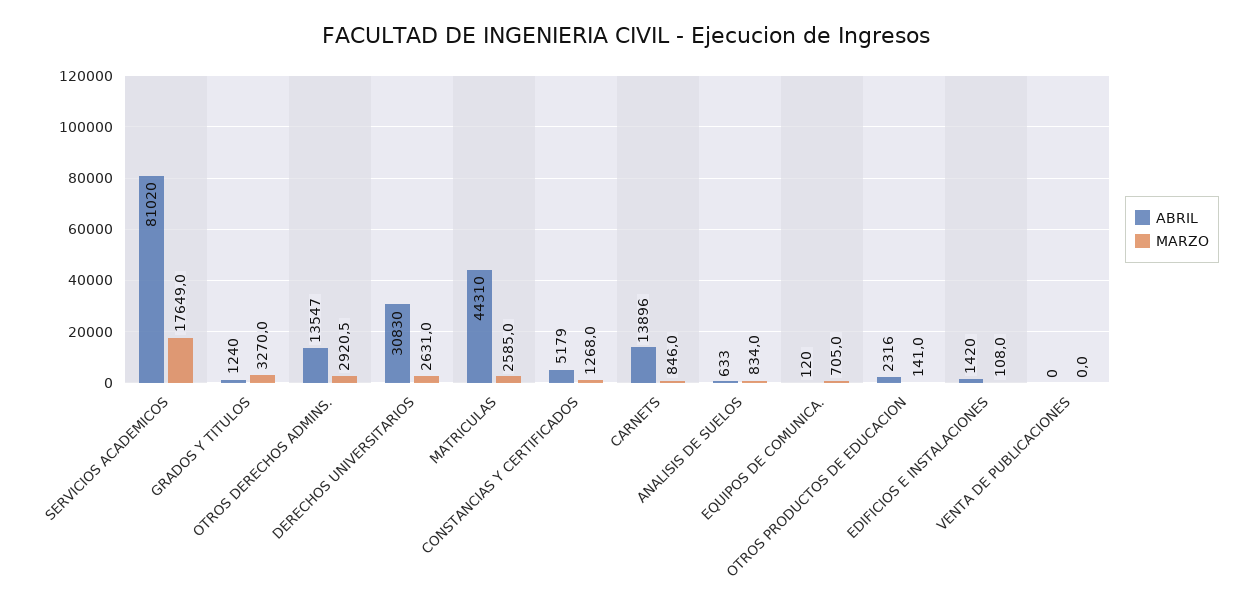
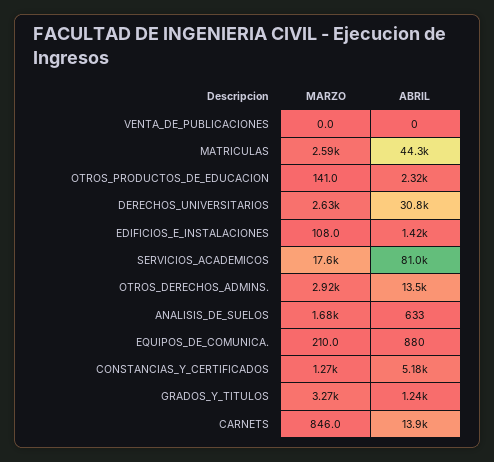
MARZO, ANALISIS DE SUELOS: 834 -> 1680
ABRIL, EQUIPOS DE COMUNICA.: 120 -> 880
MARZO, EQUIPOS DE COMUNICA.: 705 -> 210

